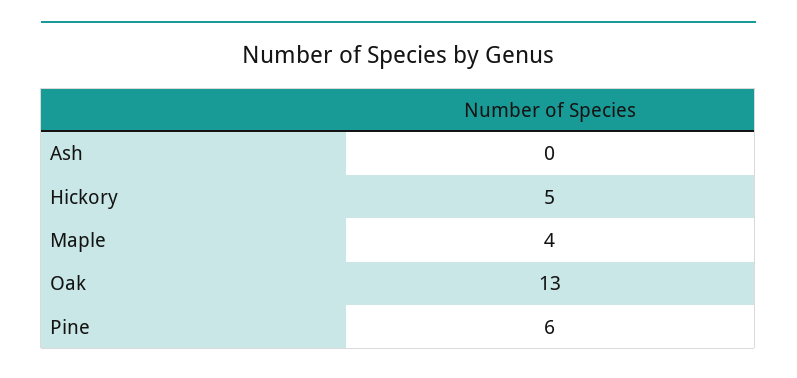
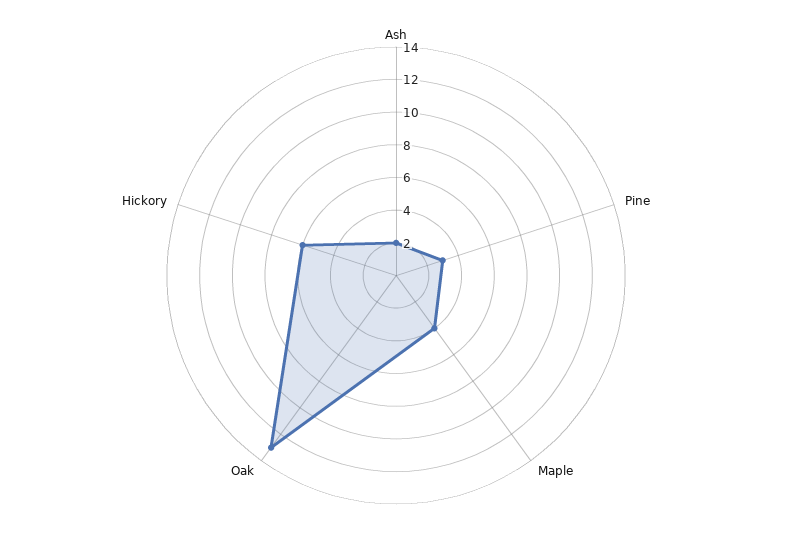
Ash: 0 -> 2
Hickory: 5 -> 6
Pine: 6 -> 3

